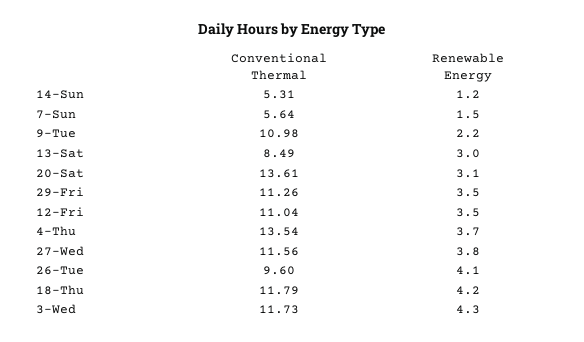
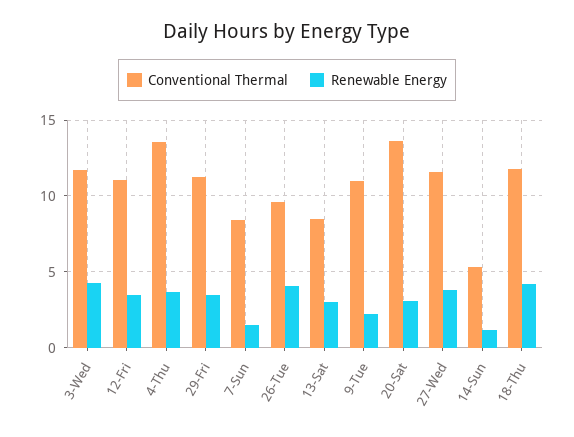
Conventional Thermal, 7-Sun: 5.64 -> 8.5

